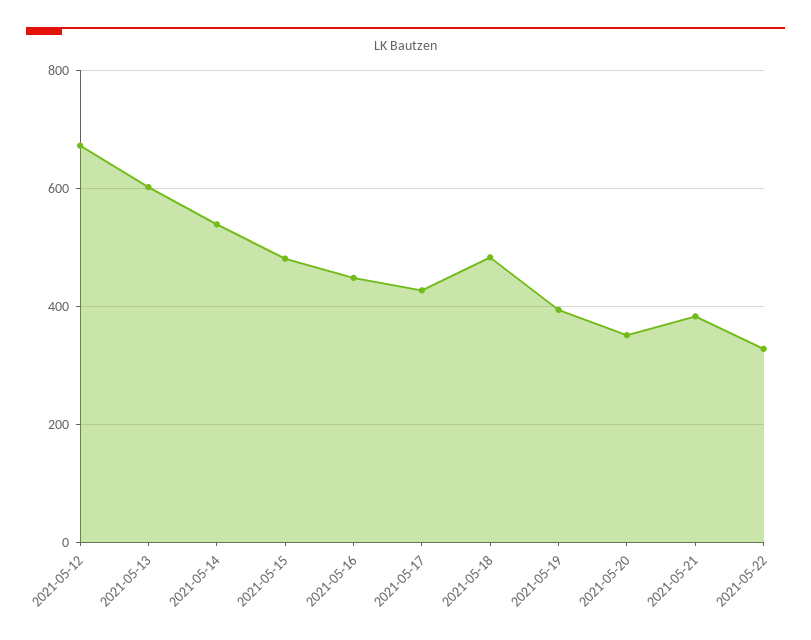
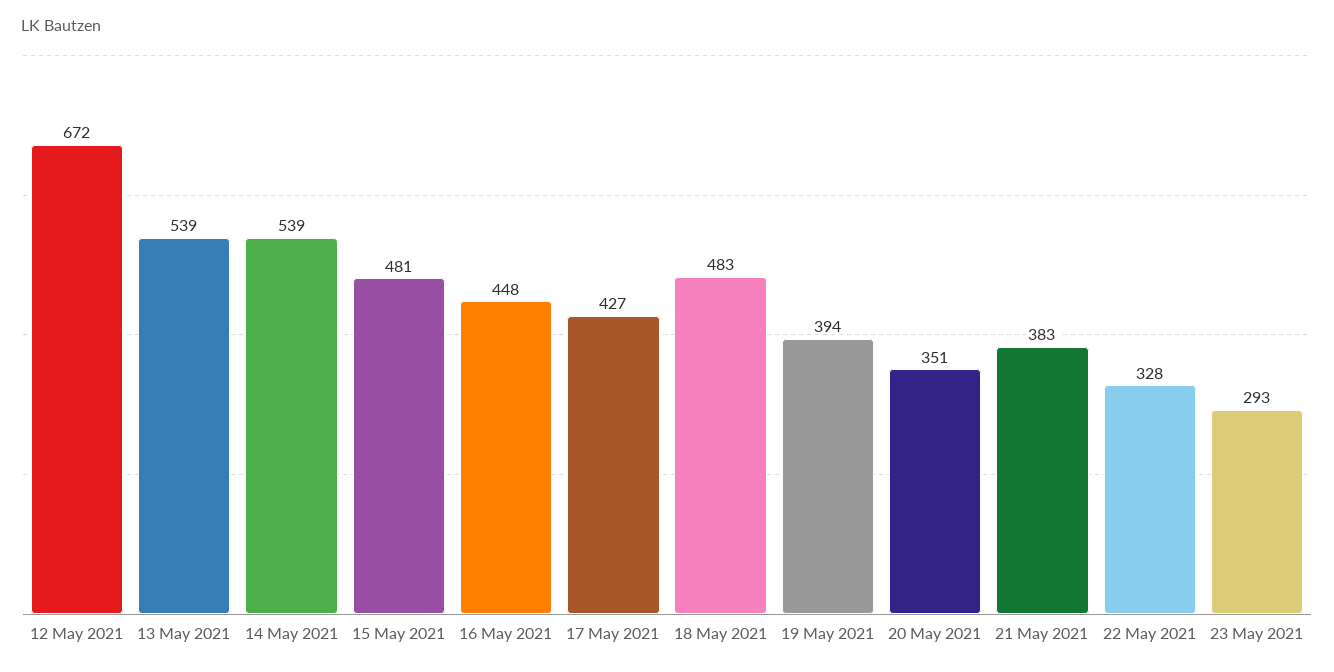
2021-05-13: 600 -> 539
23 May 2021: none -> 293

